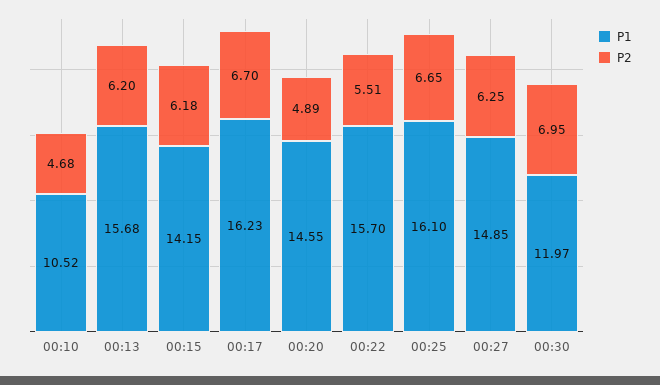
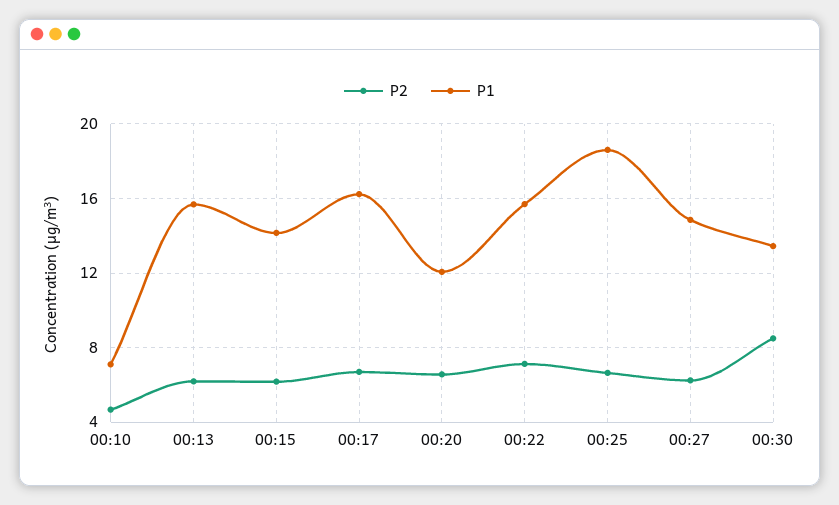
P1, 00:10: 10.52 -> 7
P1, 00:20: 14.55 -> 12
P2, 00:20: 4.89 -> 6.5
P2, 00:22: 5.51 -> 7
P1, 00:25: 16.1 -> 18.5
P1, 00:30: 11.97 -> 13.5
P2, 00:30: 6.95 -> 8.5

